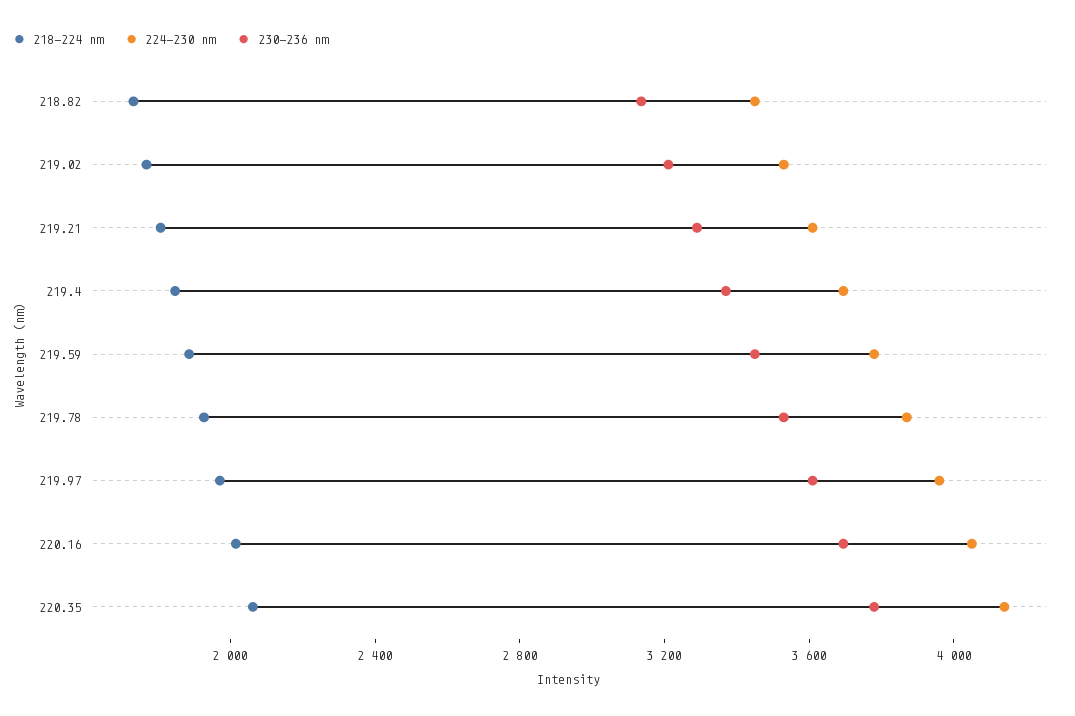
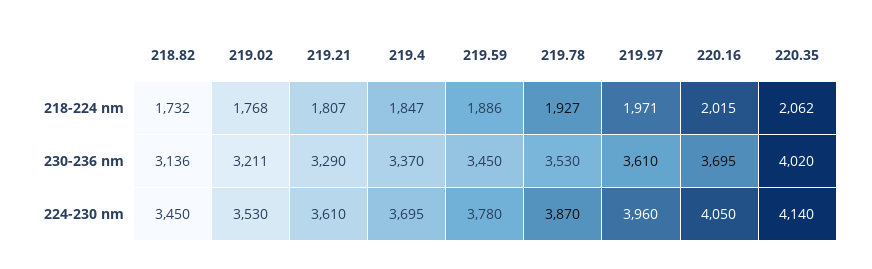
230-236 nm, 220.35: 3800 -> 4020

